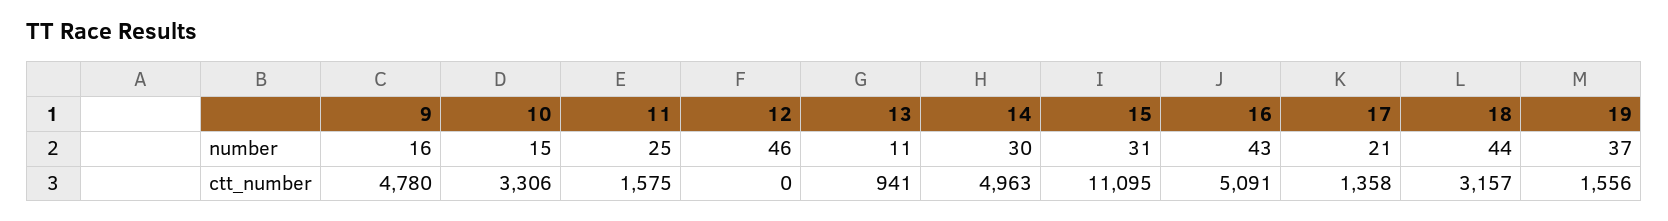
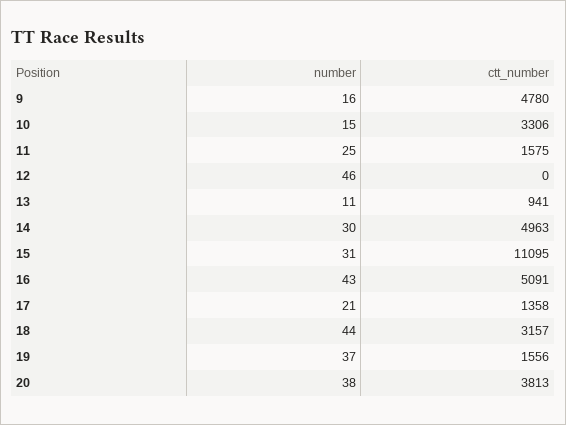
20, number: none -> 38
20, ctt_number: none -> 3813

